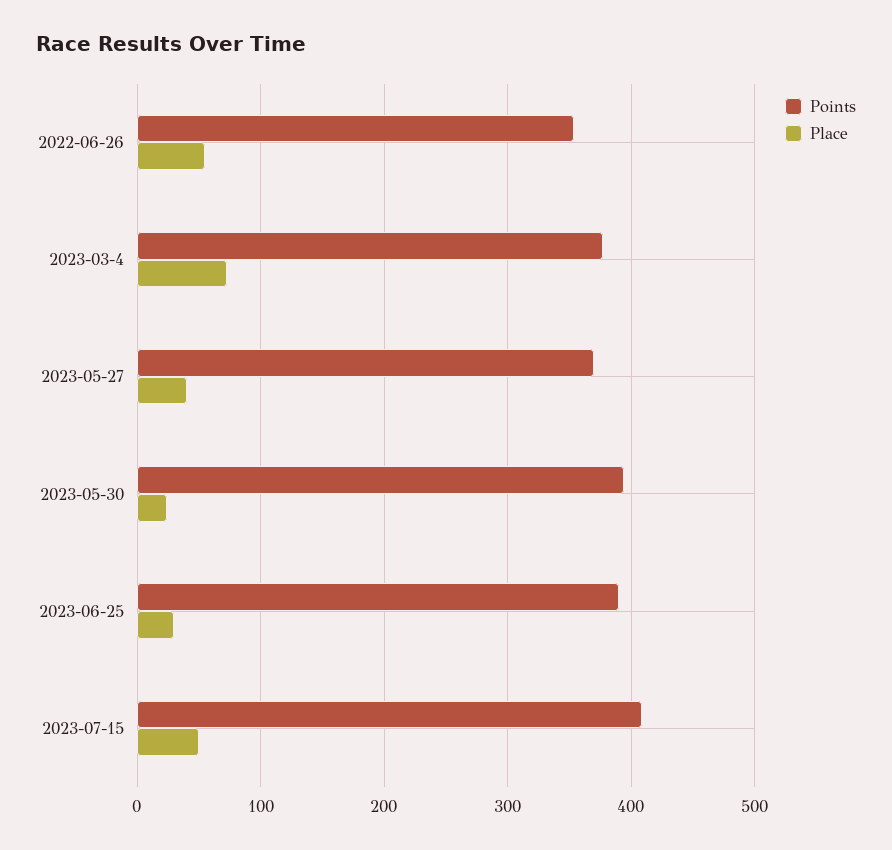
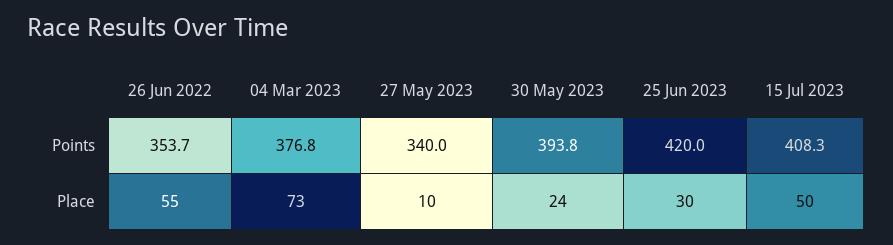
Points, 2023-05-27: 370 -> 340
Place, 2023-05-27: 40 -> 10
Points, 2023-06-25: 390 -> 420

